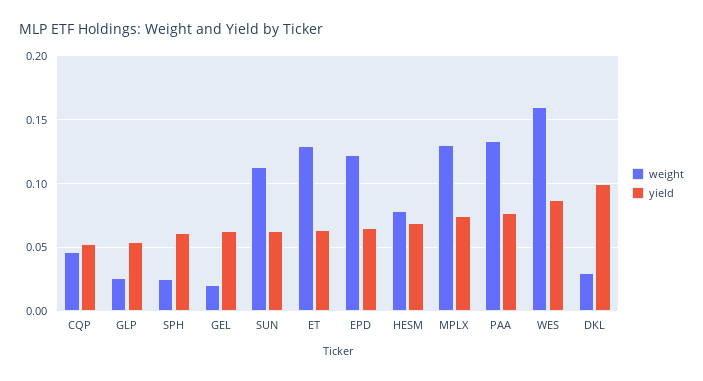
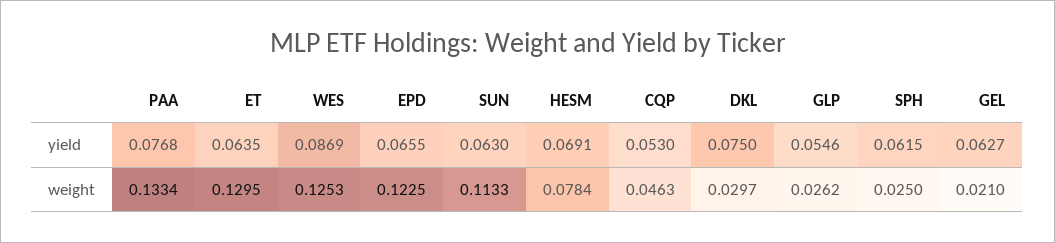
weight, MPLX: 0.13 -> none
yield, MPLX: 0.075 -> none
weight, WES: 0.16 -> 0.1253
yield, DKL: 0.1 -> 0.075

